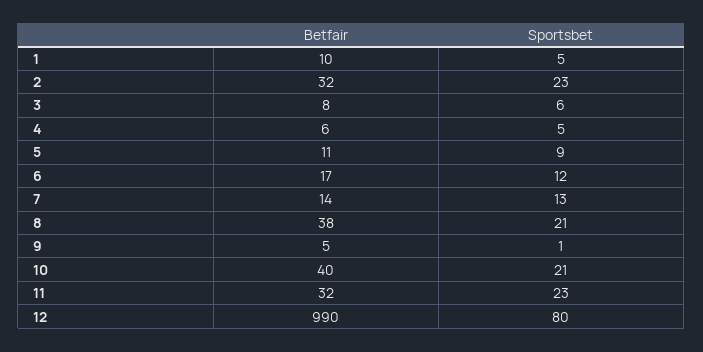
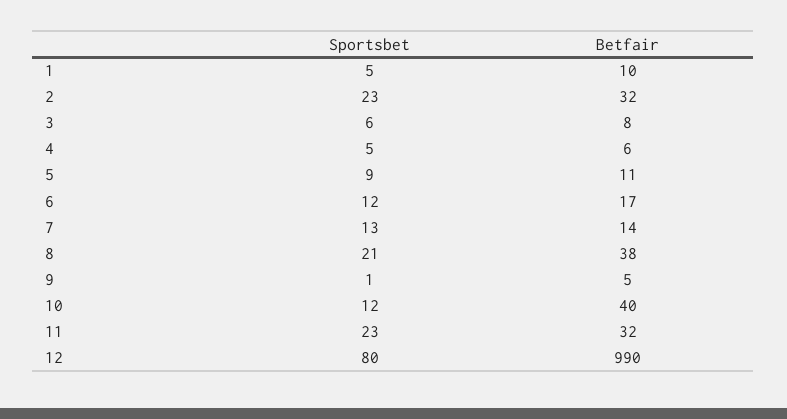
Sportsbet, 10: 21 -> 12

